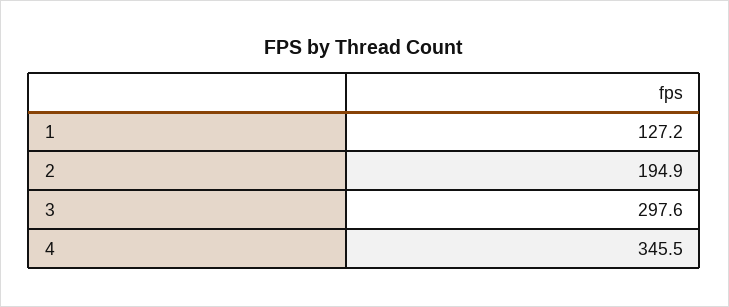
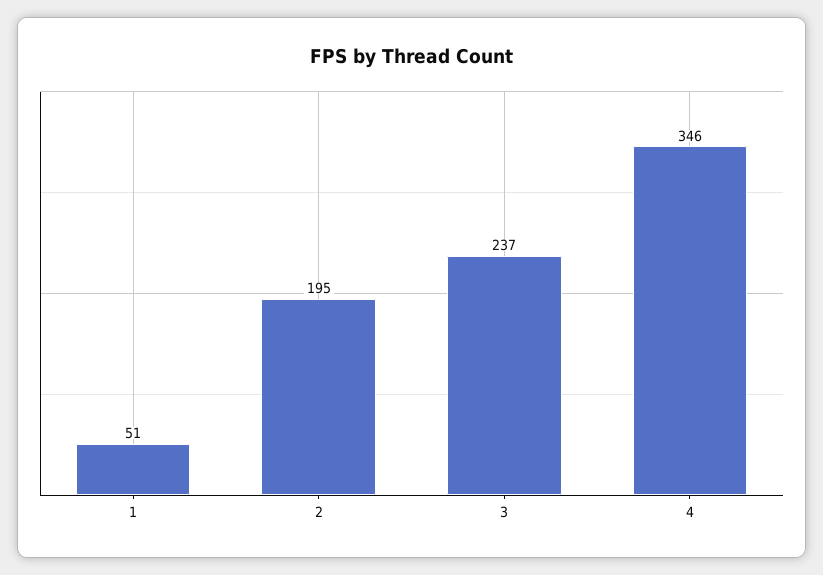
1: 127.2 -> 51
3: 297.6 -> 237

